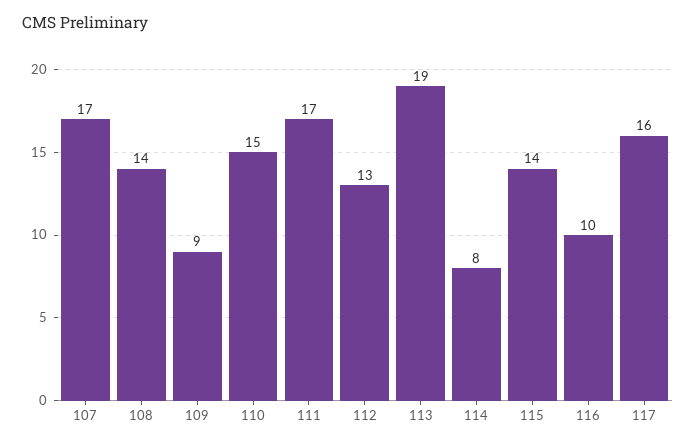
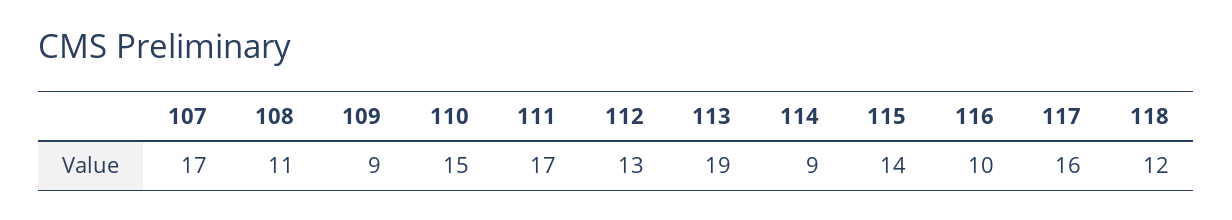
108: 14 -> 11
114: 8 -> 9
118: none -> 12

